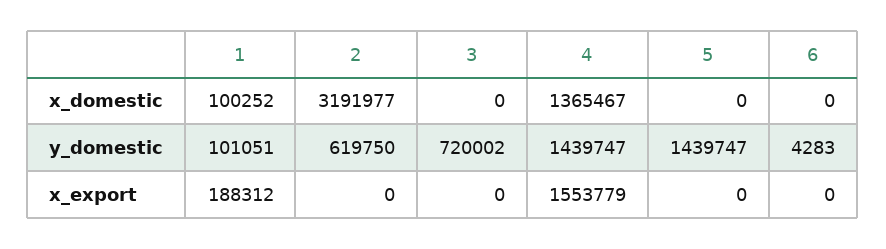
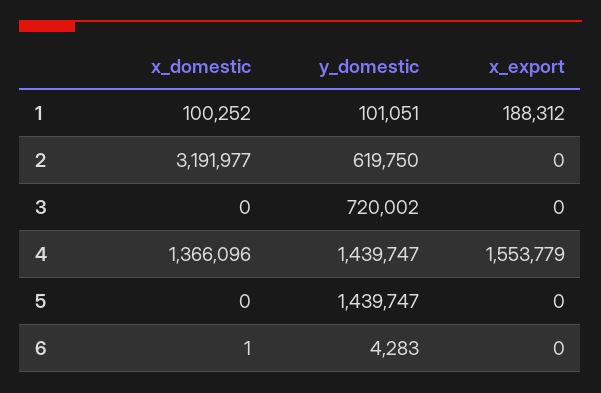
4, x_domestic: 1365467 -> 1366096
6, x_domestic: 0 -> 1

